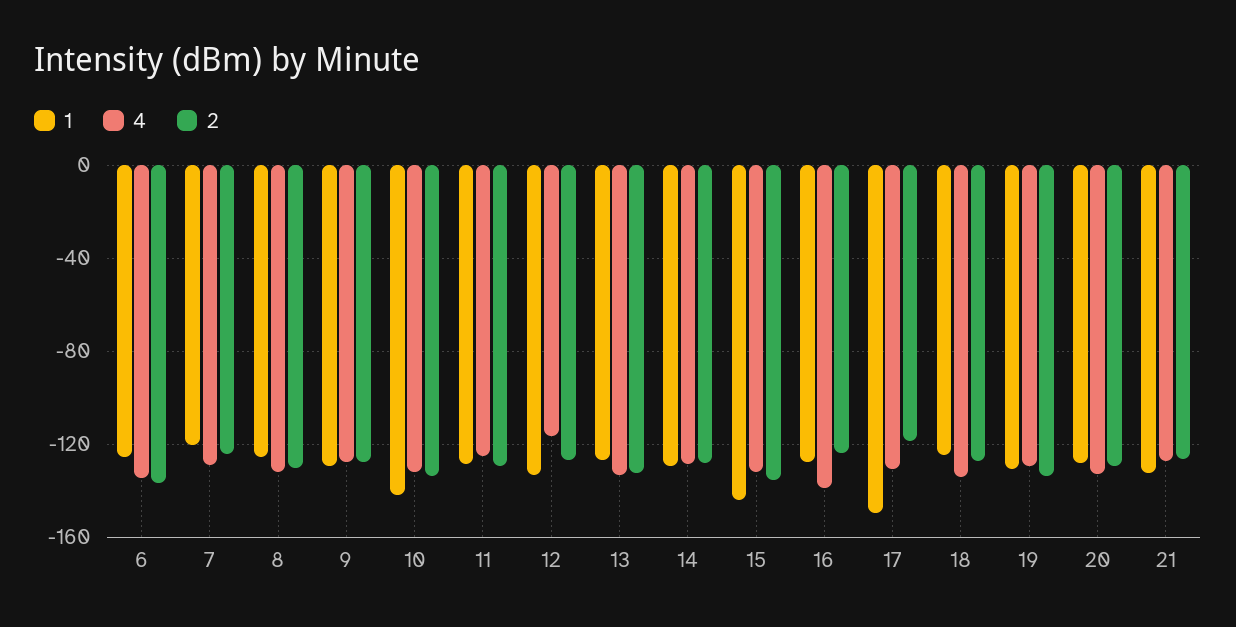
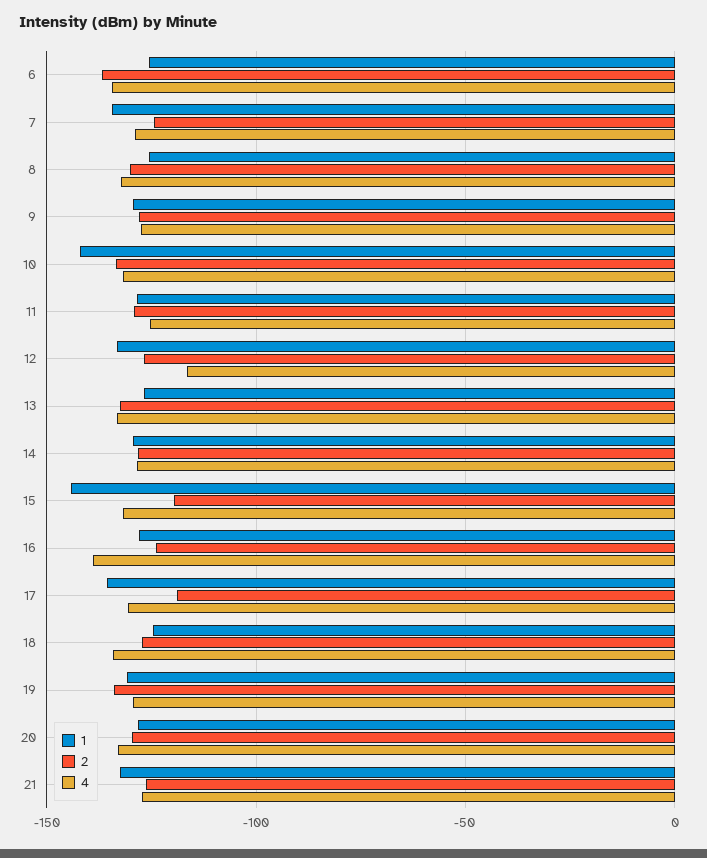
1, 7: -120 -> -135
2, 15: -135 -> -120
1, 17: -150 -> -135

